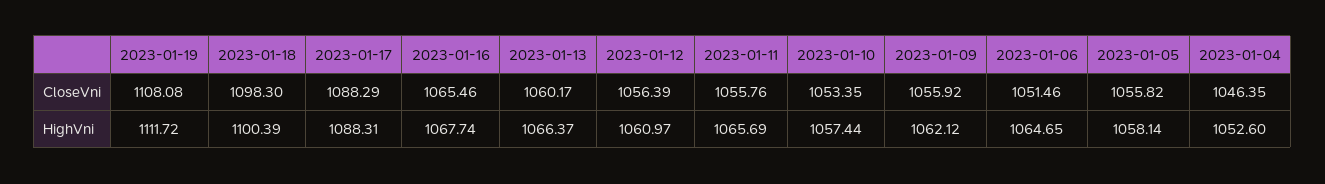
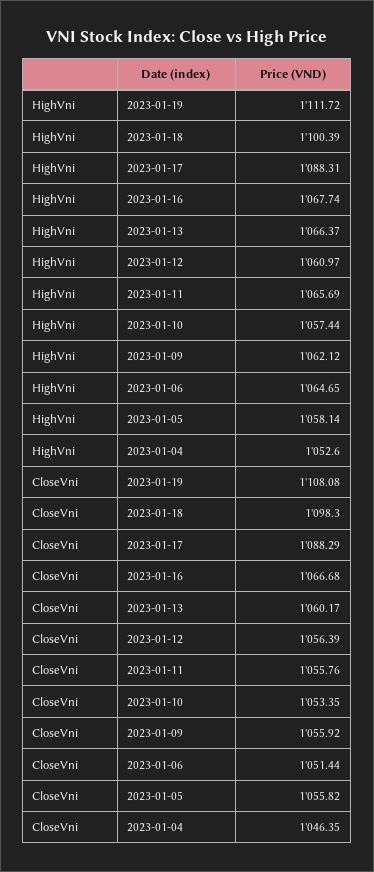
2023-01-16, CloseVni: 1065.46 -> 1066.68
2023-01-06, CloseVni: 1051.46 -> 1051.44

